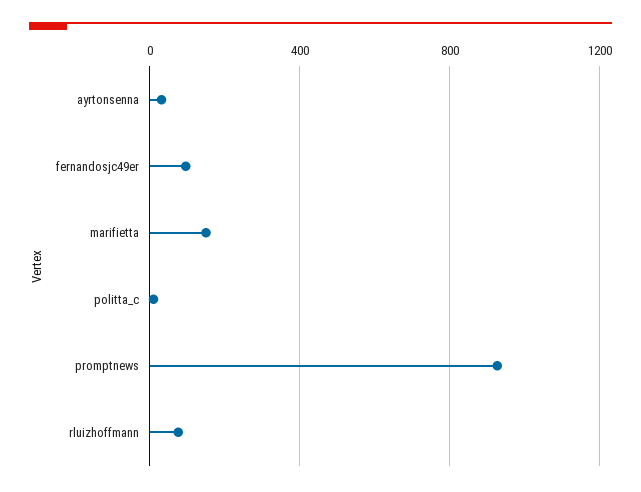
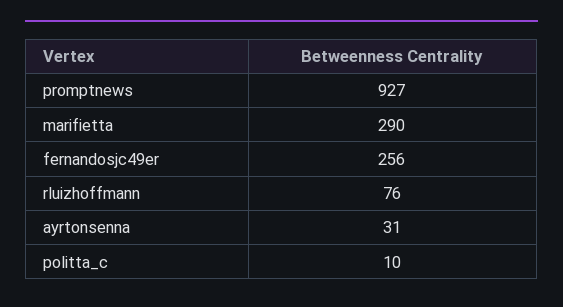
fernandosjc49er: 100 -> 256
marifietta: 150 -> 290

